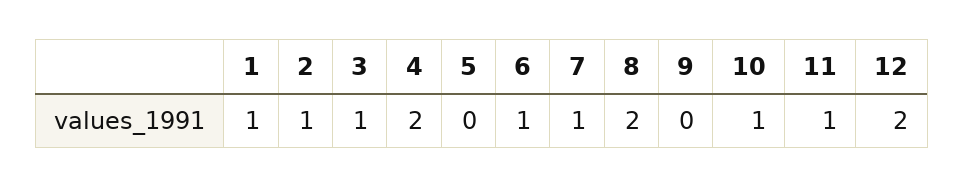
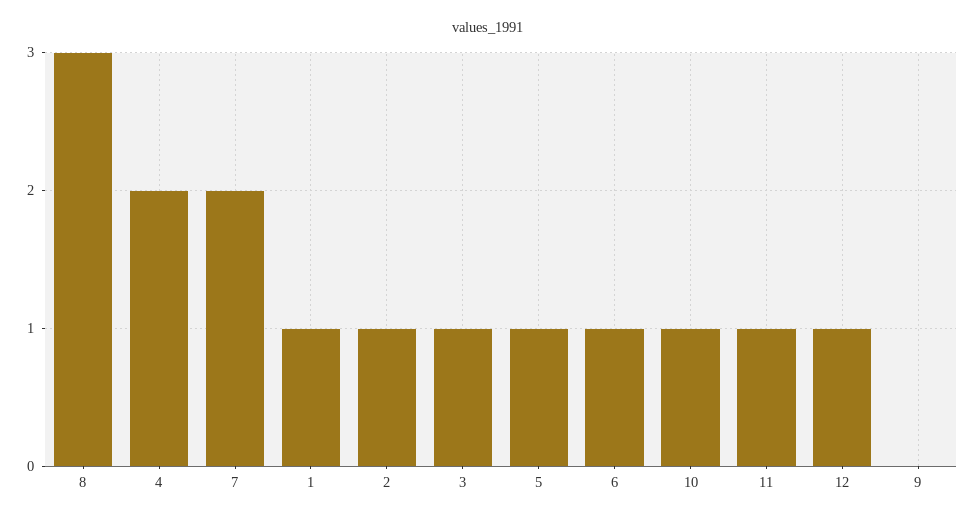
5: 0 -> 1
7: 1 -> 2
8: 2 -> 3
12: 2 -> 1

